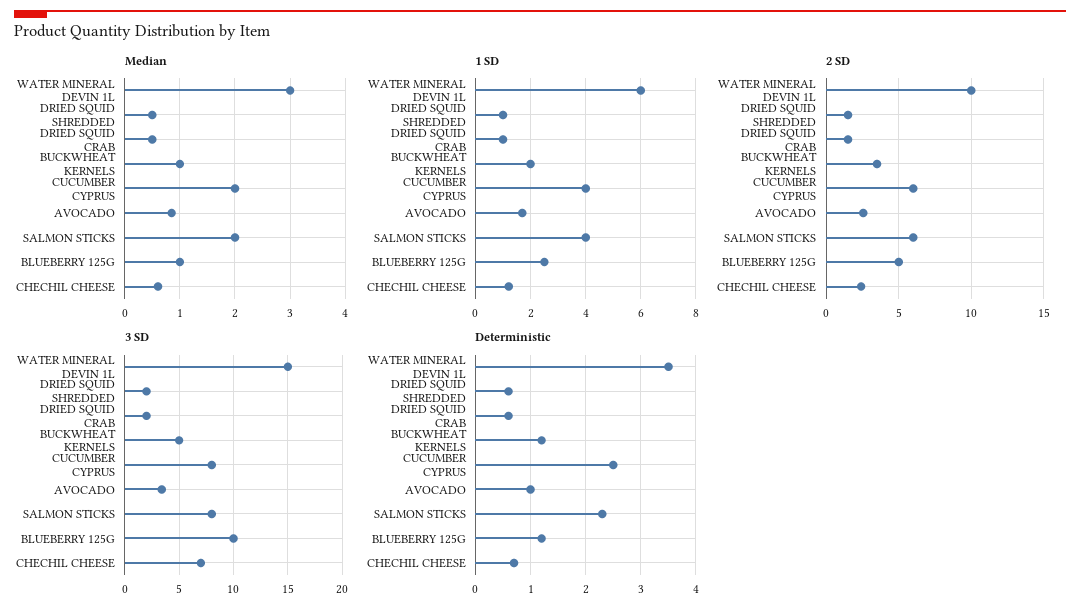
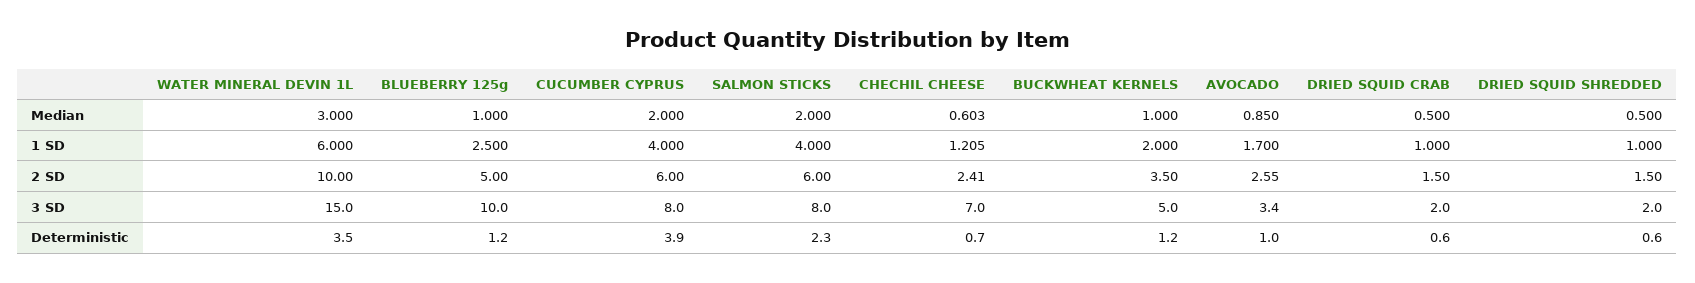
Deterministic, CUCUMBER CYPRUS: 2.5 -> 3.9

